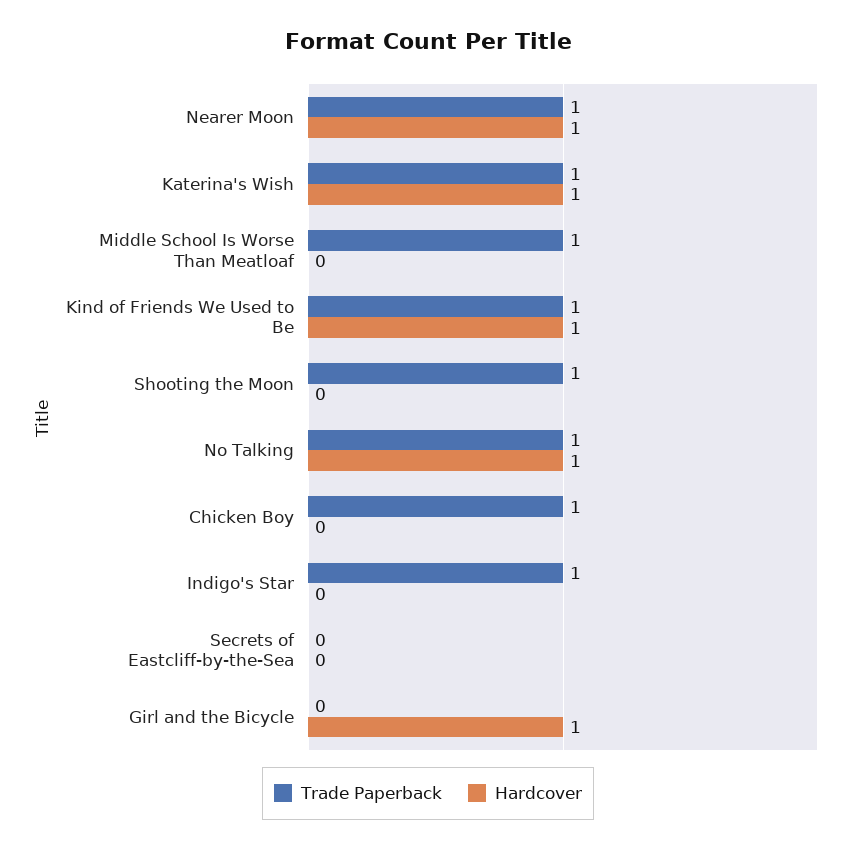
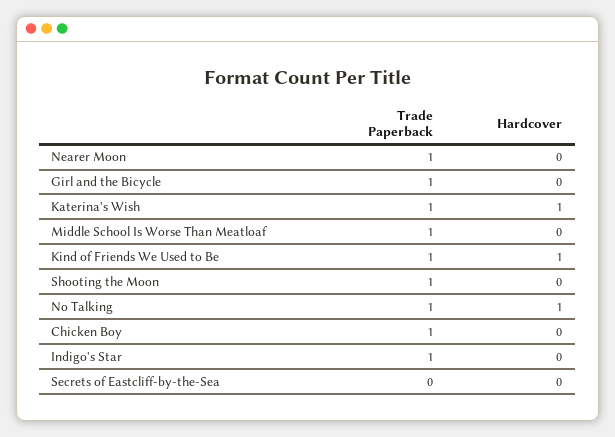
Hardcover, Nearer Moon: 1 -> 0
Trade Paperback, Girl and the Bicycle: 0 -> 1
Hardcover, Girl and the Bicycle: 1 -> 0

